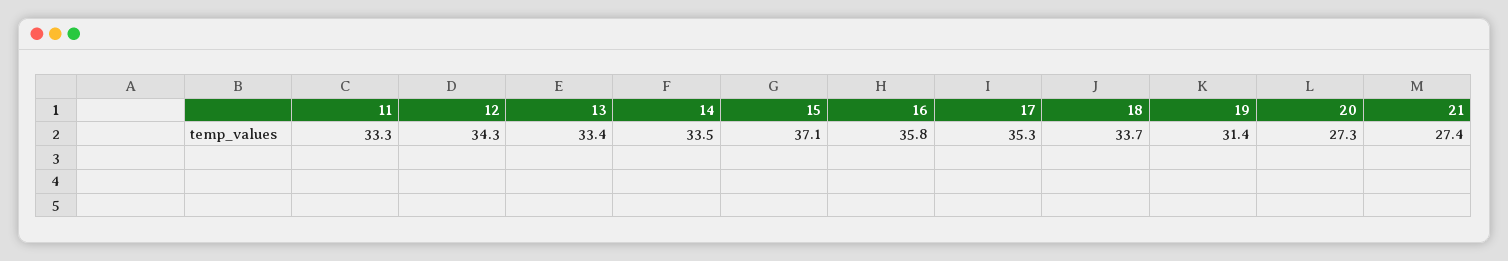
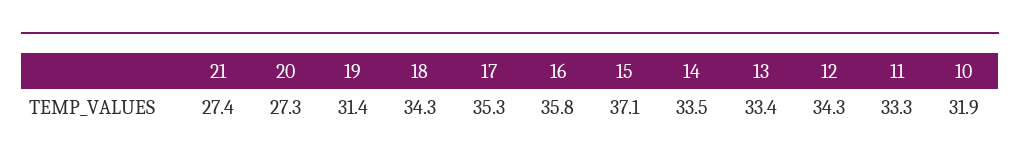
18: 33.7 -> 34.3
10: none -> 31.9

